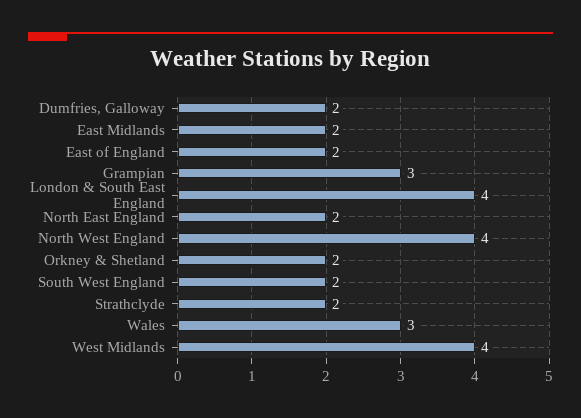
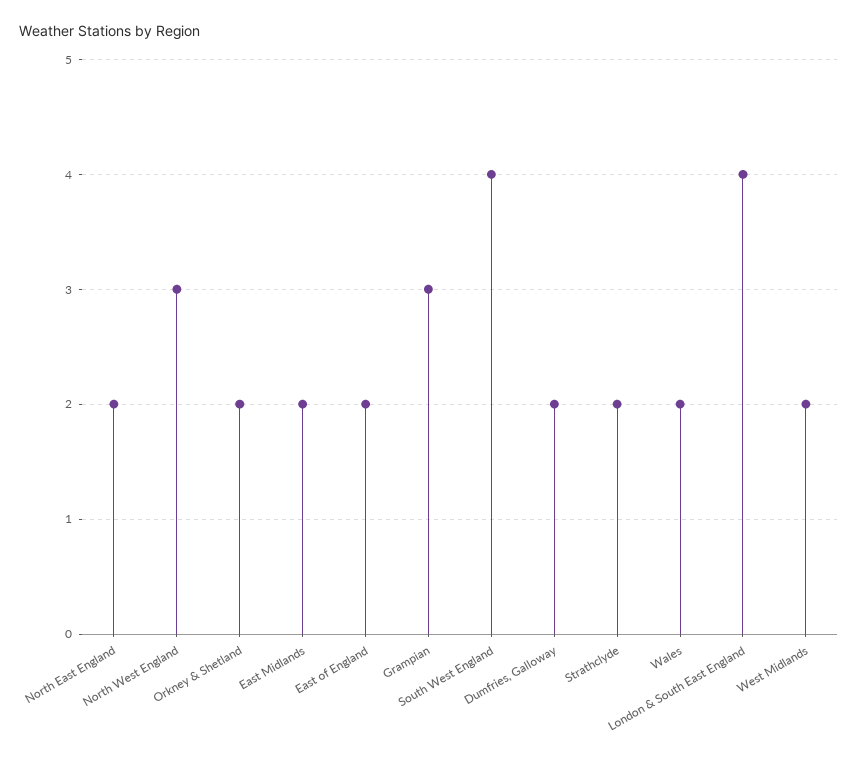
North West England: 4 -> 3
South West England: 2 -> 4
Wales: 3 -> 2
West Midlands: 4 -> 2

